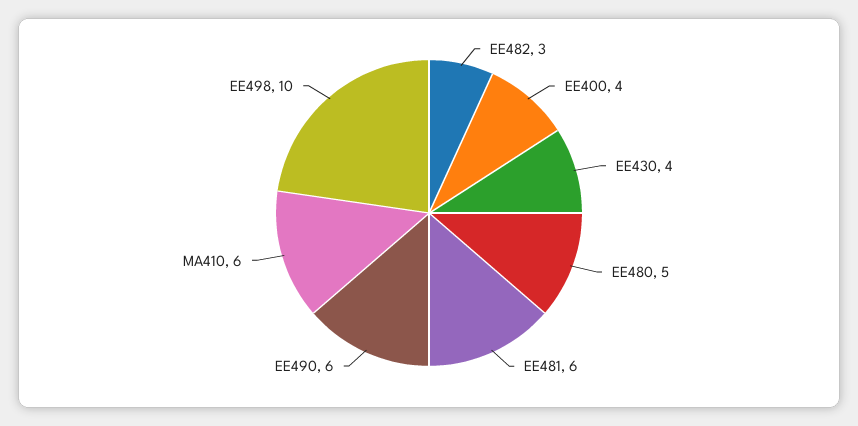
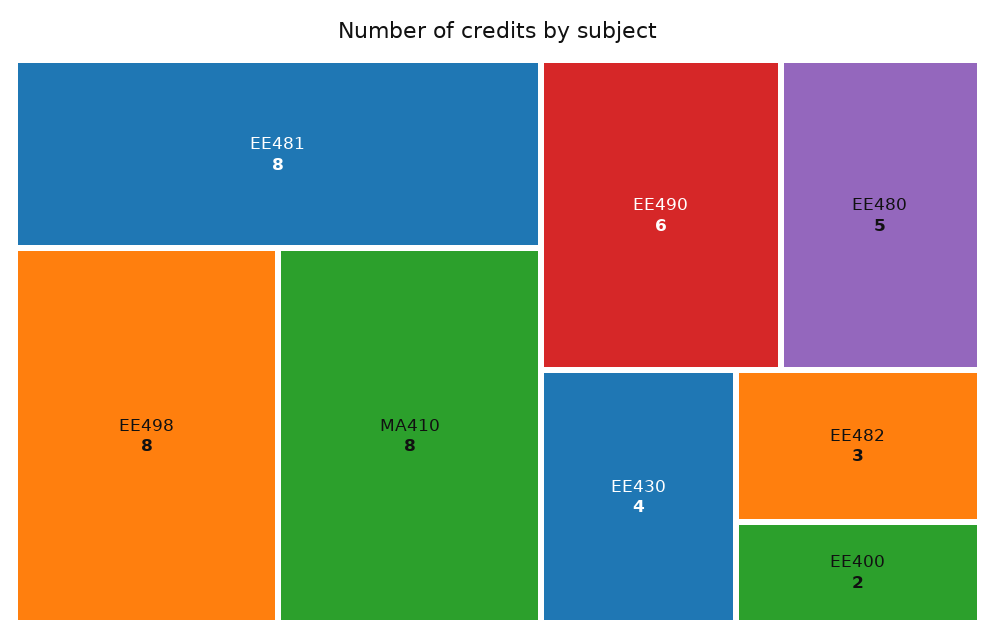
EE400: 4 -> 2
EE481: 6 -> 8
MA410: 6 -> 8
EE498: 10 -> 8

